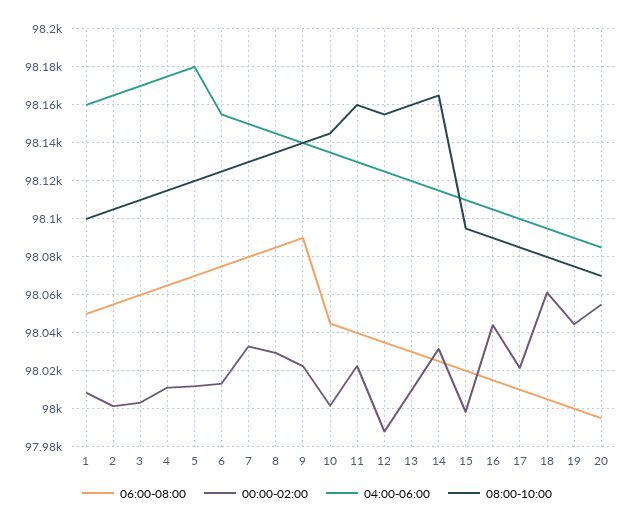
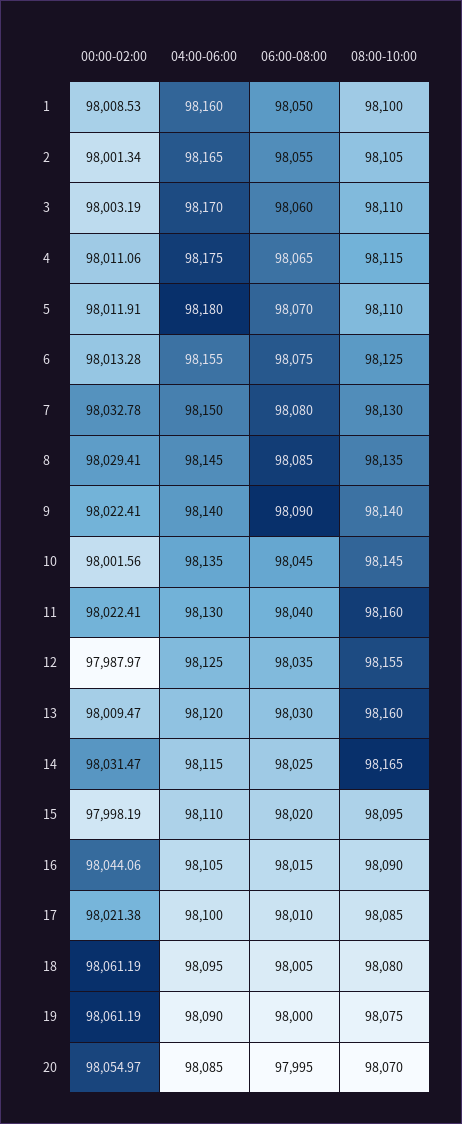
08:00-10:00, 5: 98120 -> 98110
00:00-02:00, 19: 98045 -> 98061.19

